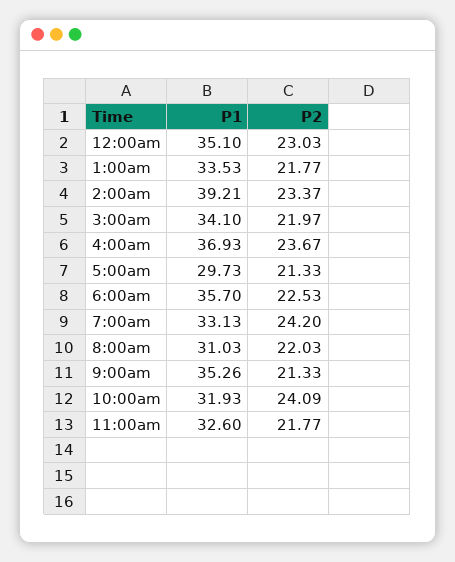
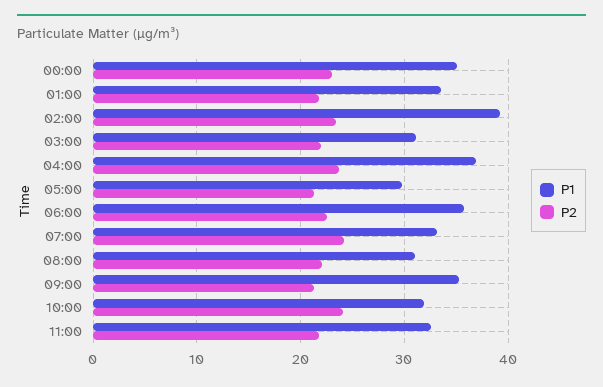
P1, 3:00am: 34.1 -> 31

